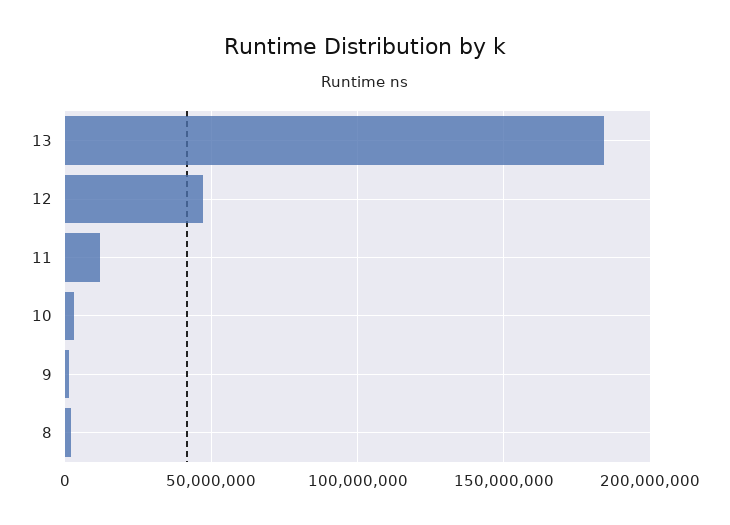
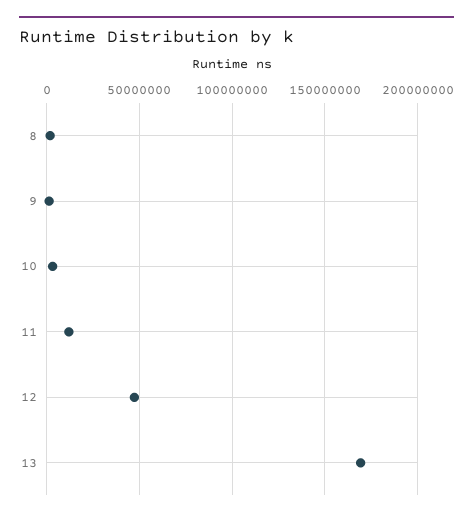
13: 185000000 -> 170000000

